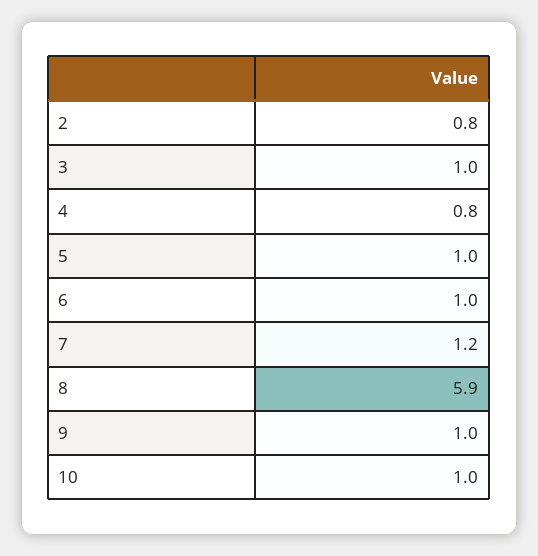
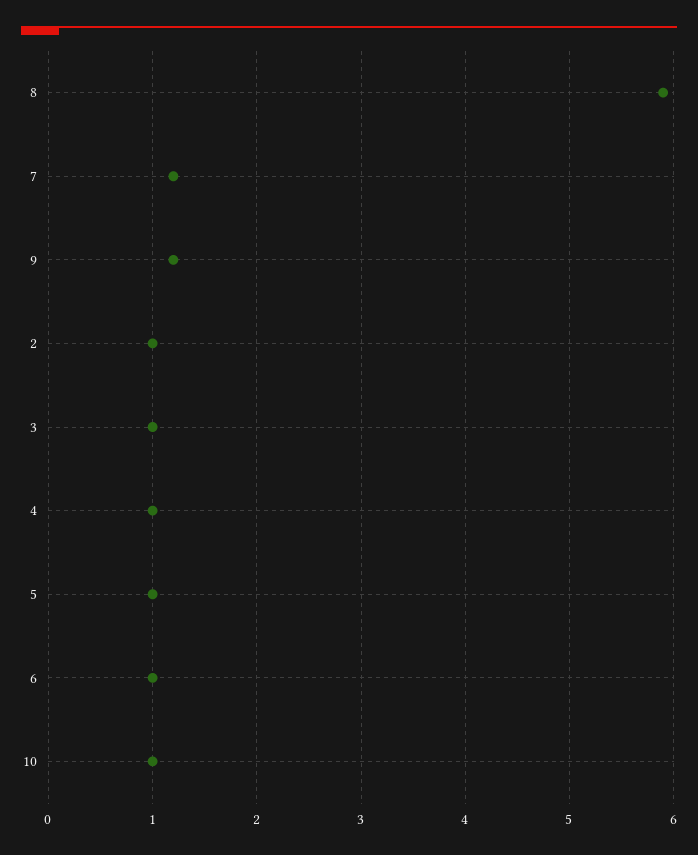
2: 0.8 -> 1
4: 0.8 -> 1
9: 1 -> 1.2

